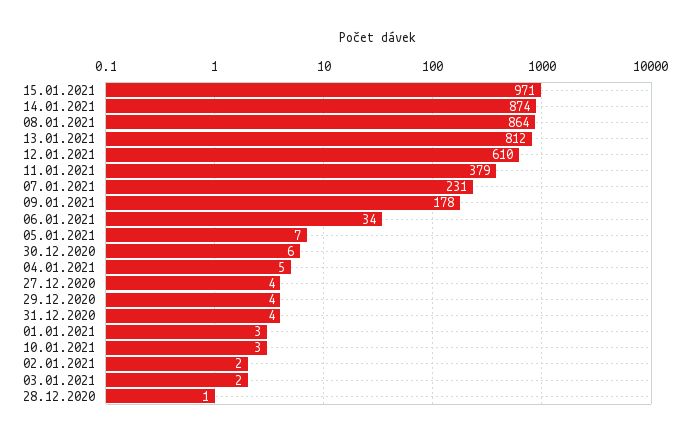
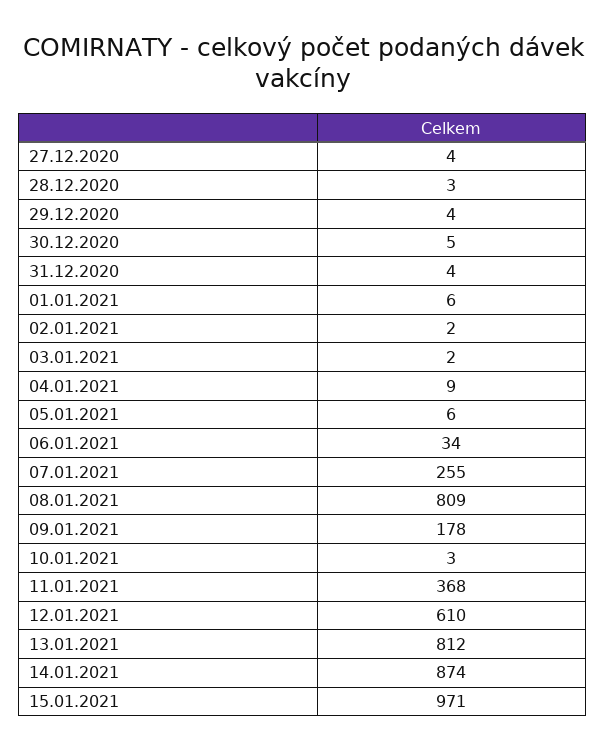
08.01.2021: 864 -> 809
11.01.2021: 379 -> 368
07.01.2021: 231 -> 255
05.01.2021: 7 -> 6
30.12.2020: 6 -> 5
04.01.2021: 5 -> 9
01.01.2021: 3 -> 6
28.12.2020: 1 -> 3

